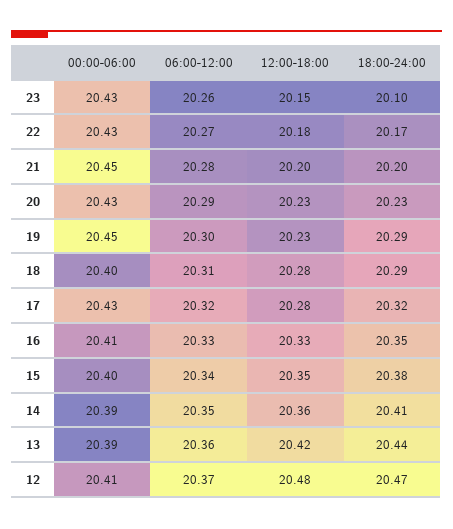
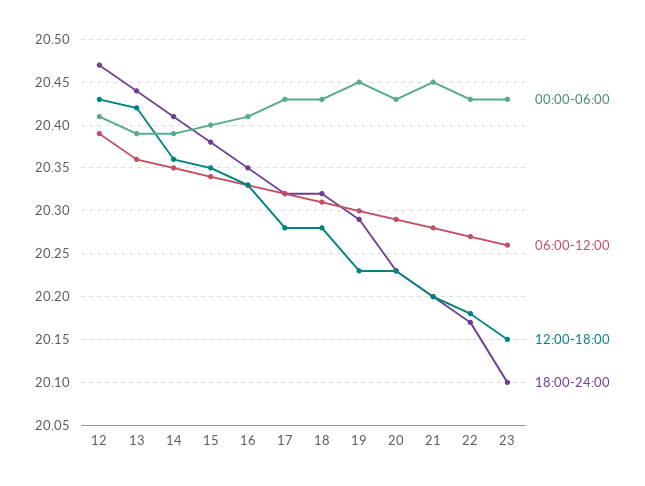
00:00-06:00, 18: 20.4 -> 20.43
18:00-24:00, 18: 20.29 -> 20.32
06:00-12:00, 12: 20.37 -> 20.39
12:00-18:00, 12: 20.48 -> 20.43

